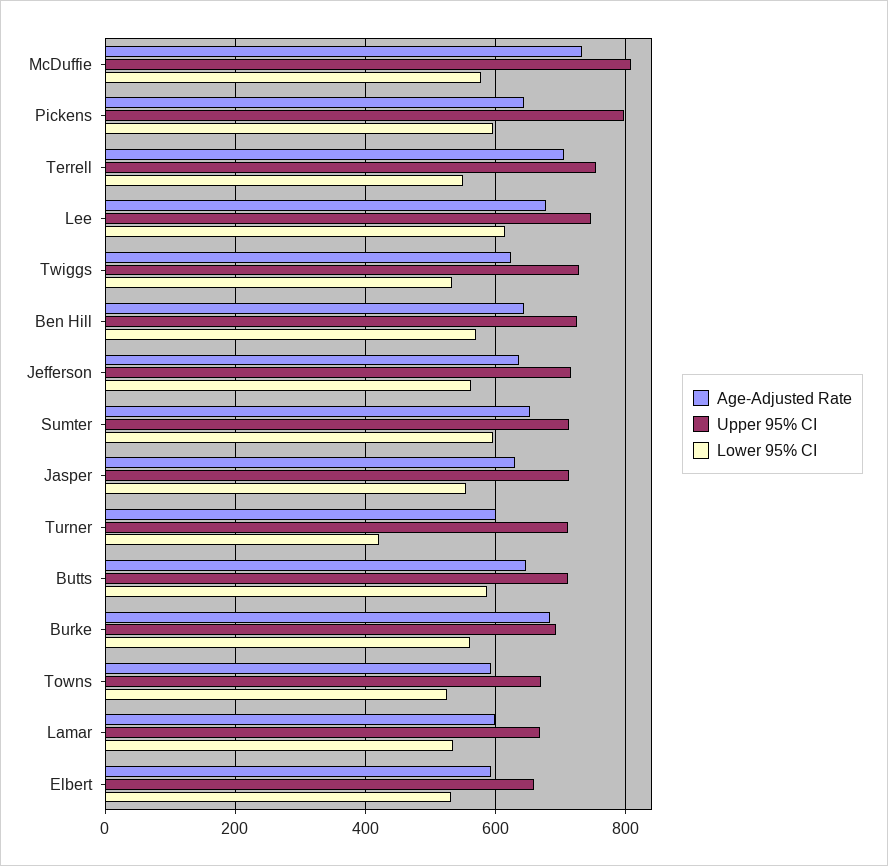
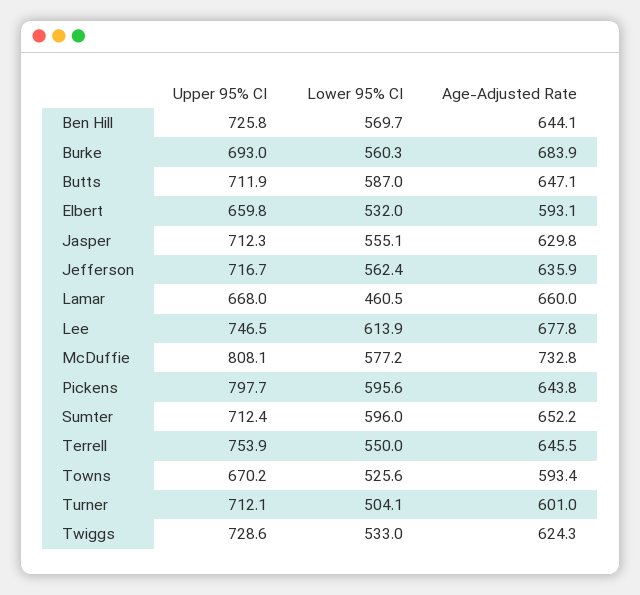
Age-Adjusted Rate, Terrell: 700 -> 645.5
Lower 95% CI, Turner: 420 -> 504.1
Age-Adjusted Rate, Lamar: 600 -> 660
Lower 95% CI, Lamar: 540 -> 460.5

